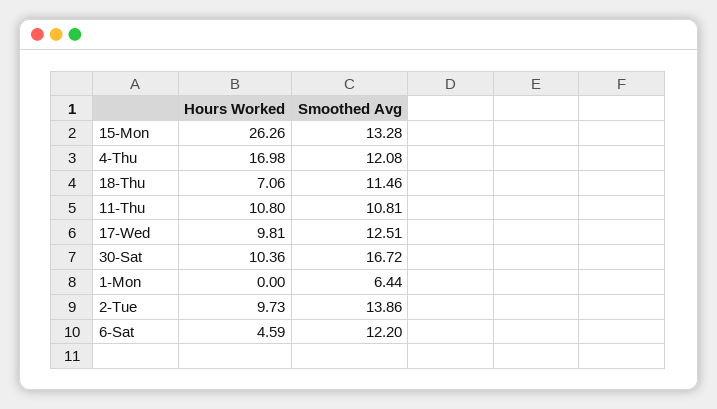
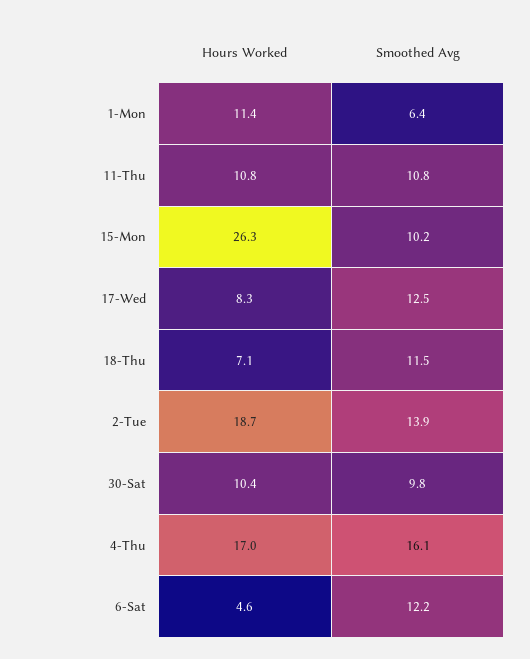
Smoothed Avg, 15-Mon: 13.28 -> 10.2
Smoothed Avg, 4-Thu: 12.08 -> 16.1
Hours Worked, 17-Wed: 9.81 -> 8.3
Smoothed Avg, 30-Sat: 16.72 -> 9.8
Hours Worked, 1-Mon: 0 -> 11.4
Hours Worked, 2-Tue: 9.73 -> 18.7

